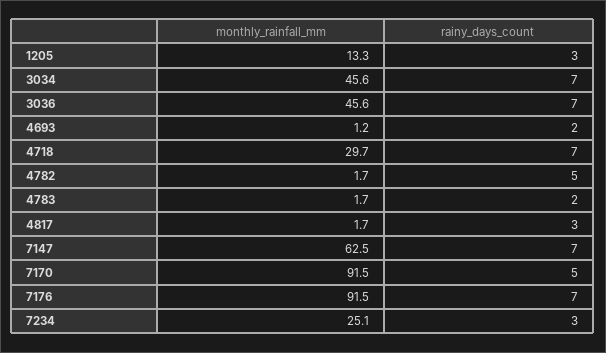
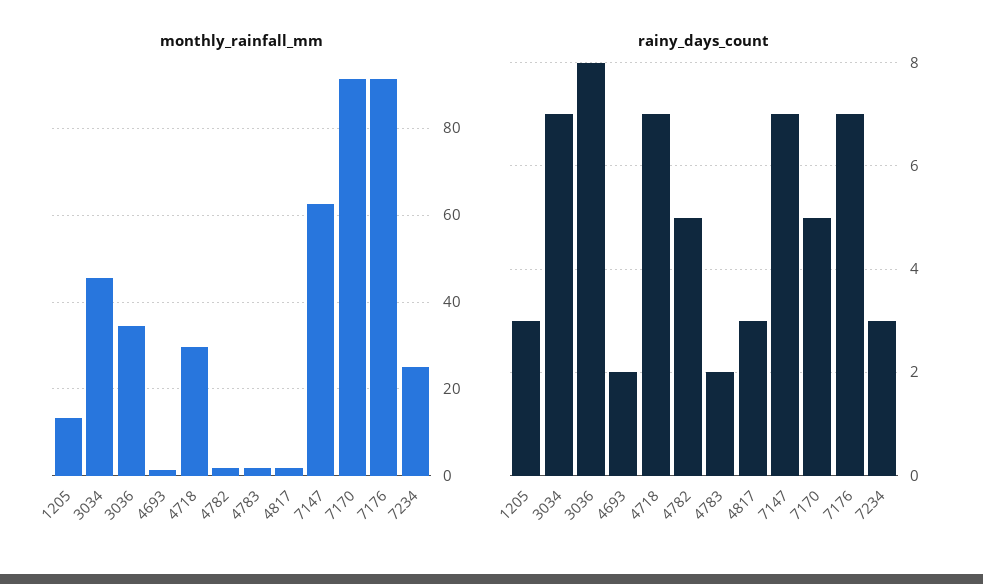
monthly_rainfall_mm, 3036: 45.6 -> 34
rainy_days_count, 3036: 7 -> 8

